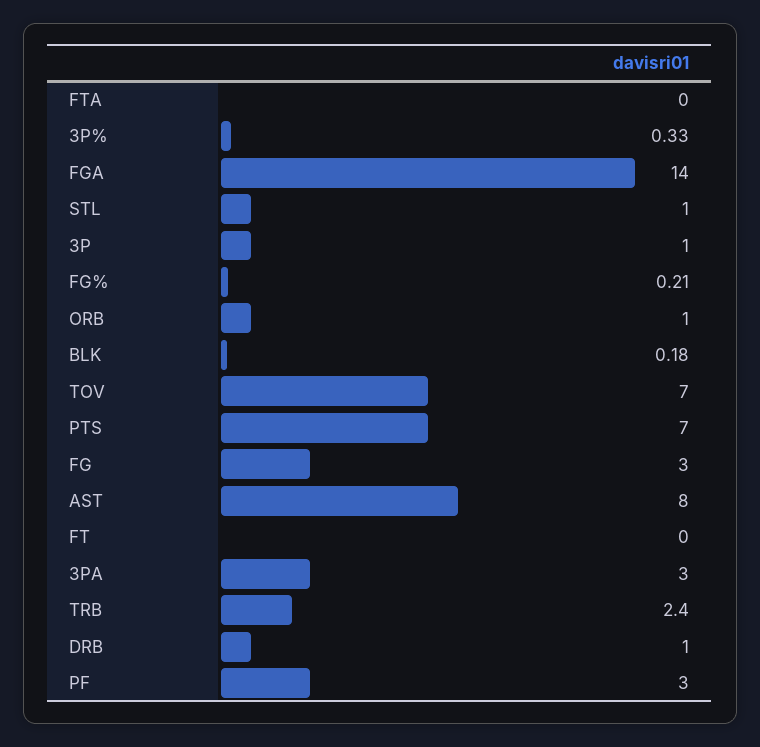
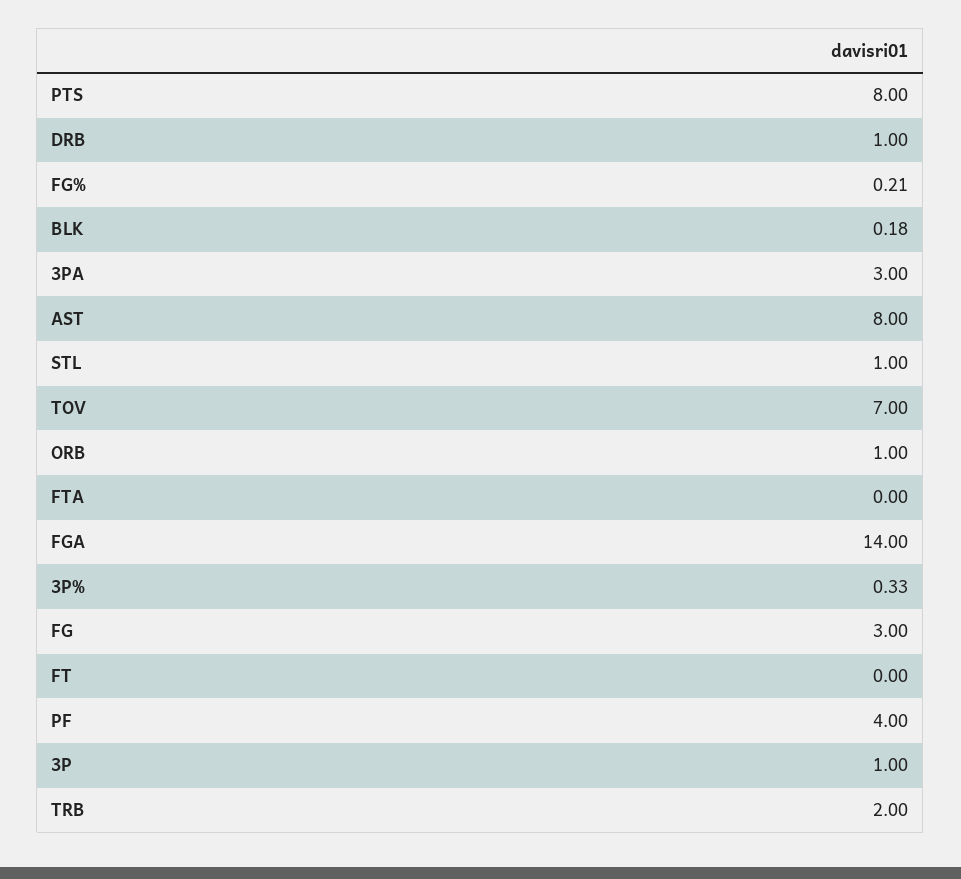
PTS: 7 -> 8
TRB: 2.4 -> 2
PF: 3 -> 4

